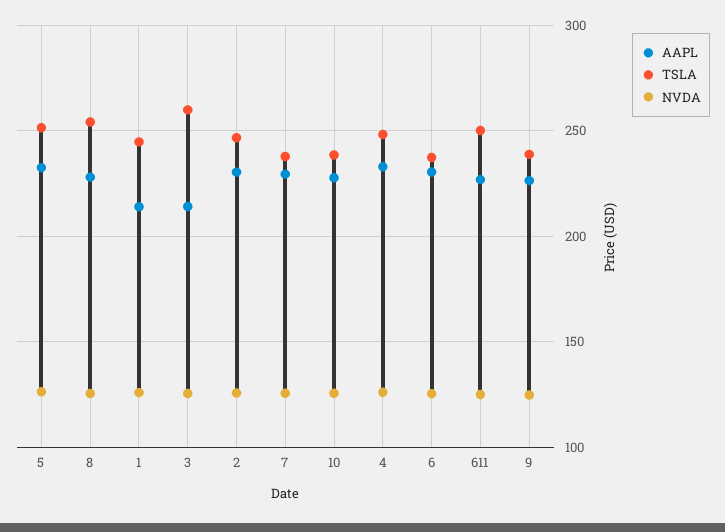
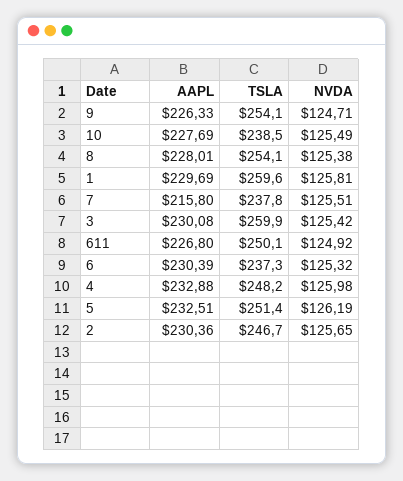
AAPL, 1: 215 -> 229.69
TSLA, 1: 245 -> 259.6
AAPL, 3: 215 -> 230.08
AAPL, 7: 230 -> 215.8
TSLA, 9: 240 -> 254.1

